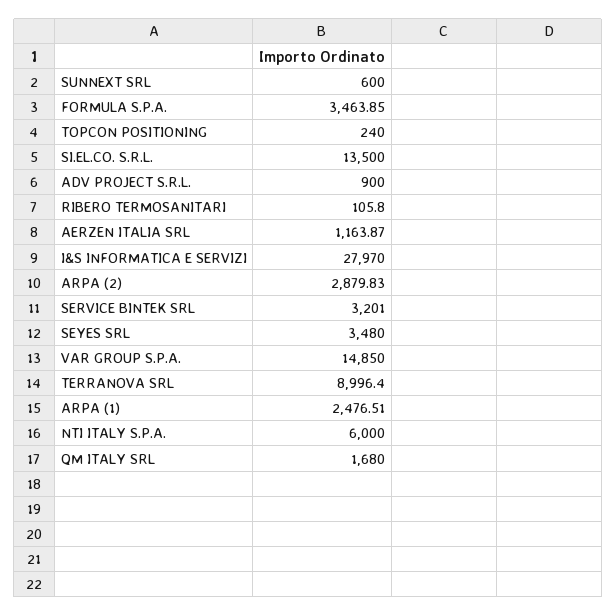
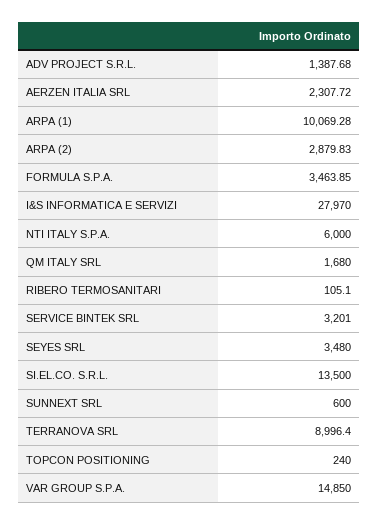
ADV PROJECT S.R.L.: 900 -> 1387.68
RIBERO TERMOSANITARI: 105.8 -> 105.1
AERZEN ITALIA SRL: 1163.87 -> 2307.72
ARPA (1): 2476.51 -> 10069.28

